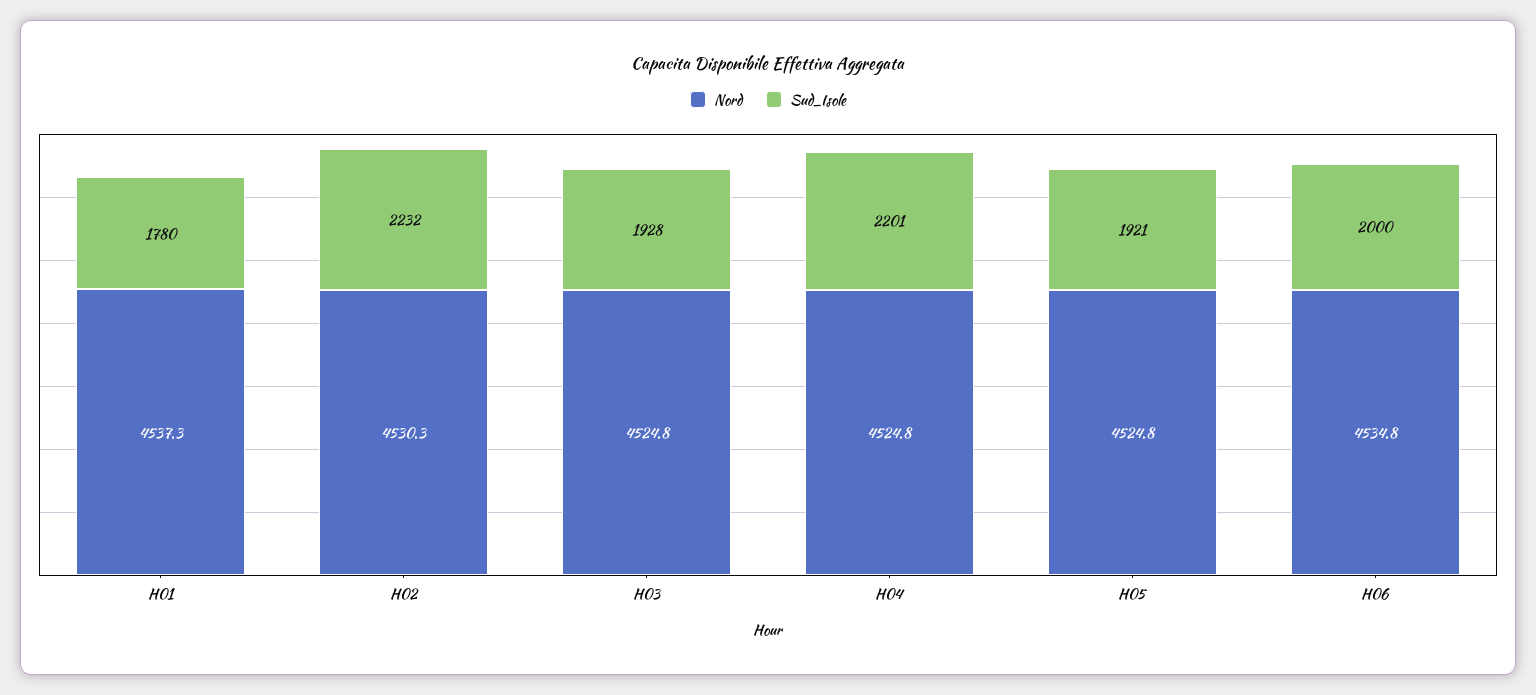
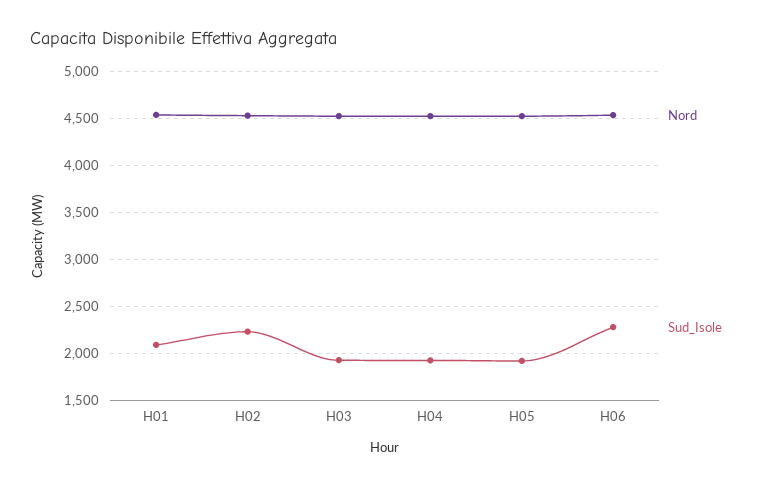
Sud_Isole, H01: 1780 -> 2100
Sud_Isole, H04: 2201 -> 1900
Sud_Isole, H06: 2000 -> 2300

